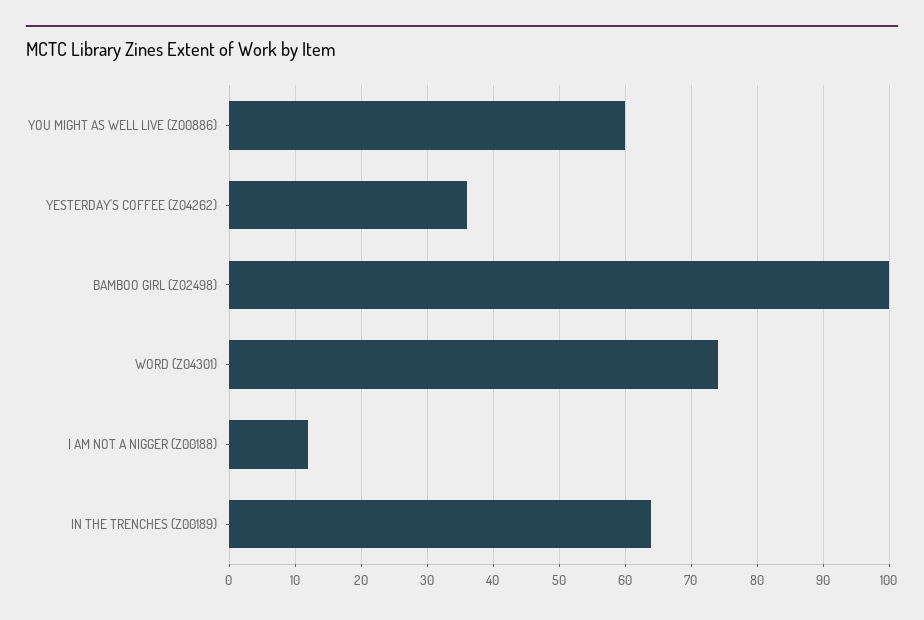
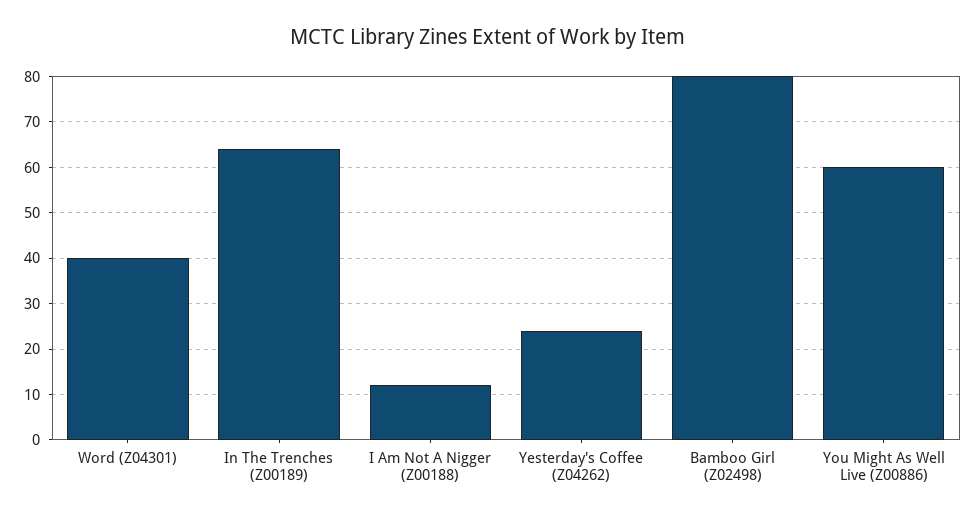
YESTERDAY'S COFFEE (Z04262): 36 -> 25
BAMBOO GIRL (Z02498): 100 -> 80
WORD (Z04301): 74 -> 40

